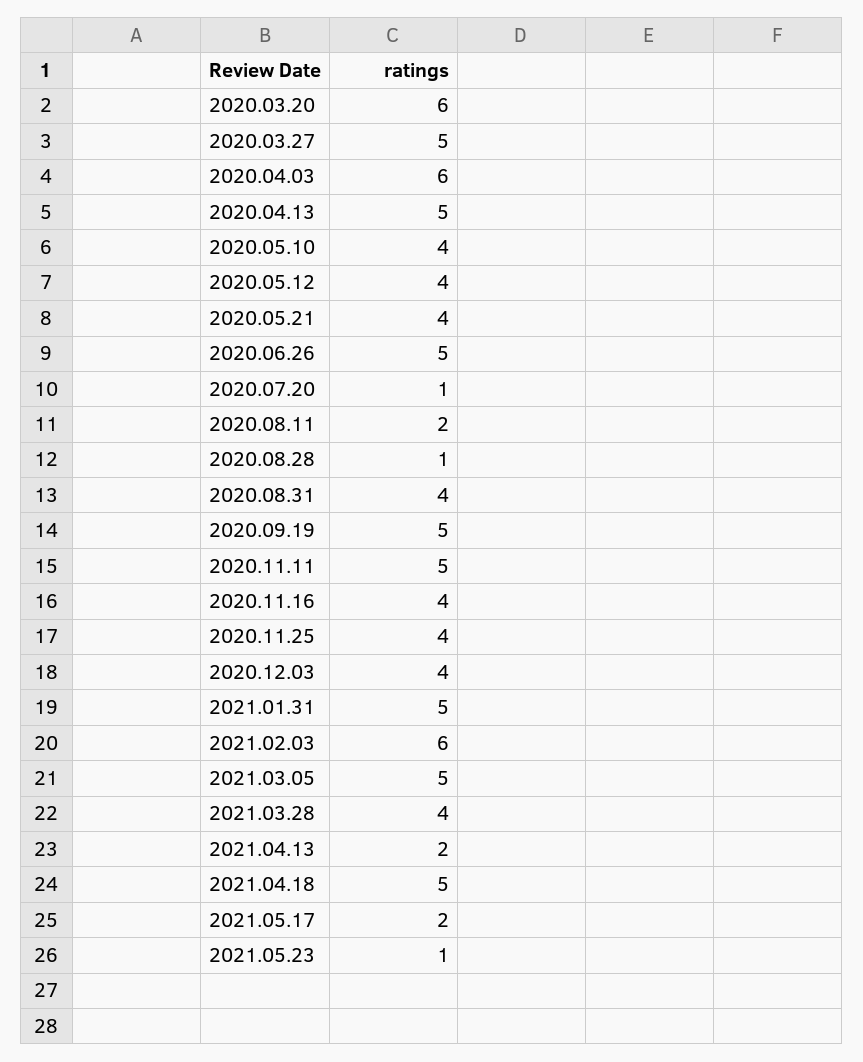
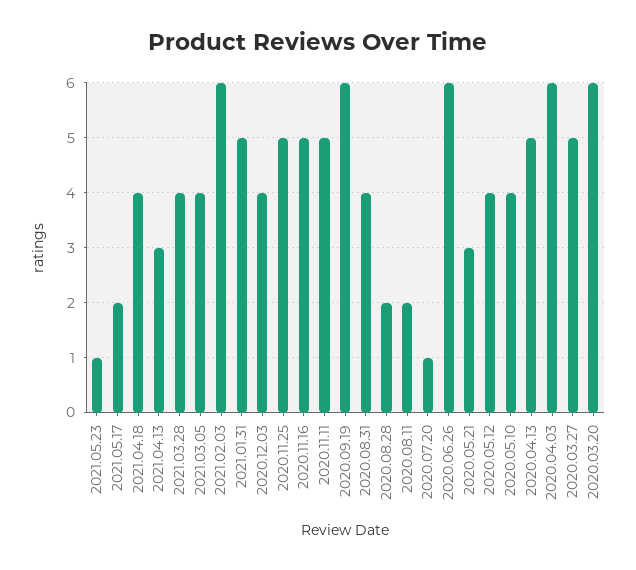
2020.05.21: 4 -> 3
2020.06.26: 5 -> 6
2020.08.28: 1 -> 2
2020.09.19: 5 -> 6
2020.11.16: 4 -> 5
2020.11.25: 4 -> 5
2021.03.05: 5 -> 4
2021.04.13: 2 -> 3
2021.04.18: 5 -> 4

